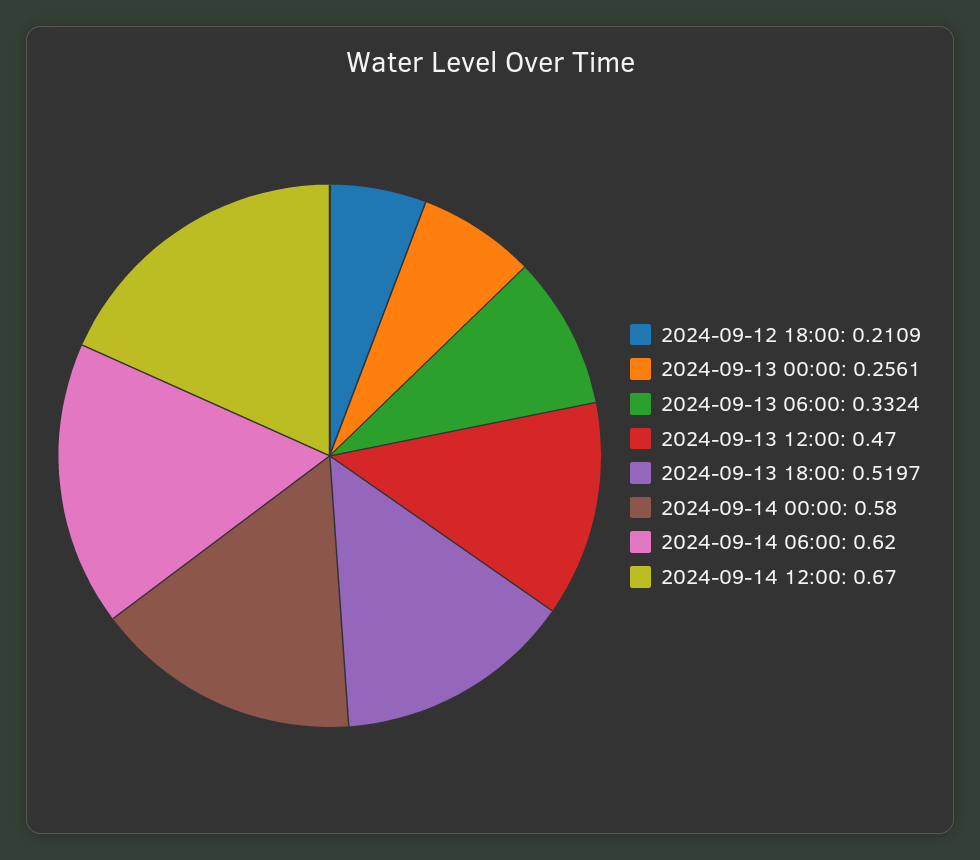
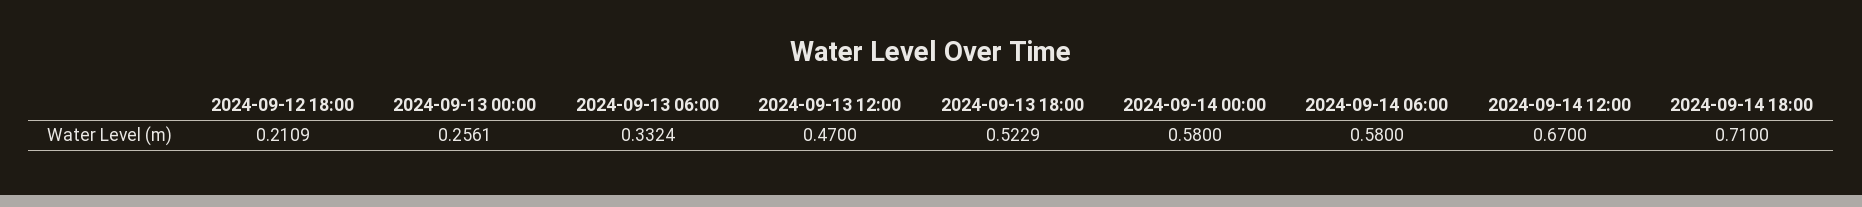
2024-09-13 18:00: 0.5197 -> 0.5229
2024-09-14 06:00: 0.62 -> 0.58
2024-09-14 18:00: none -> 0.71

